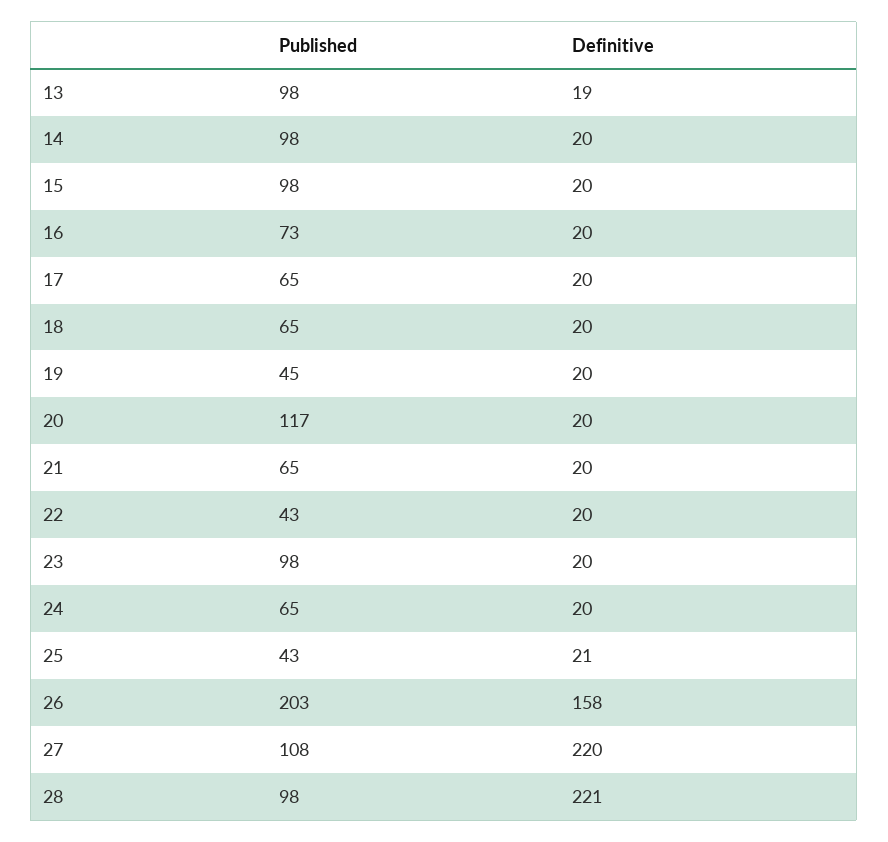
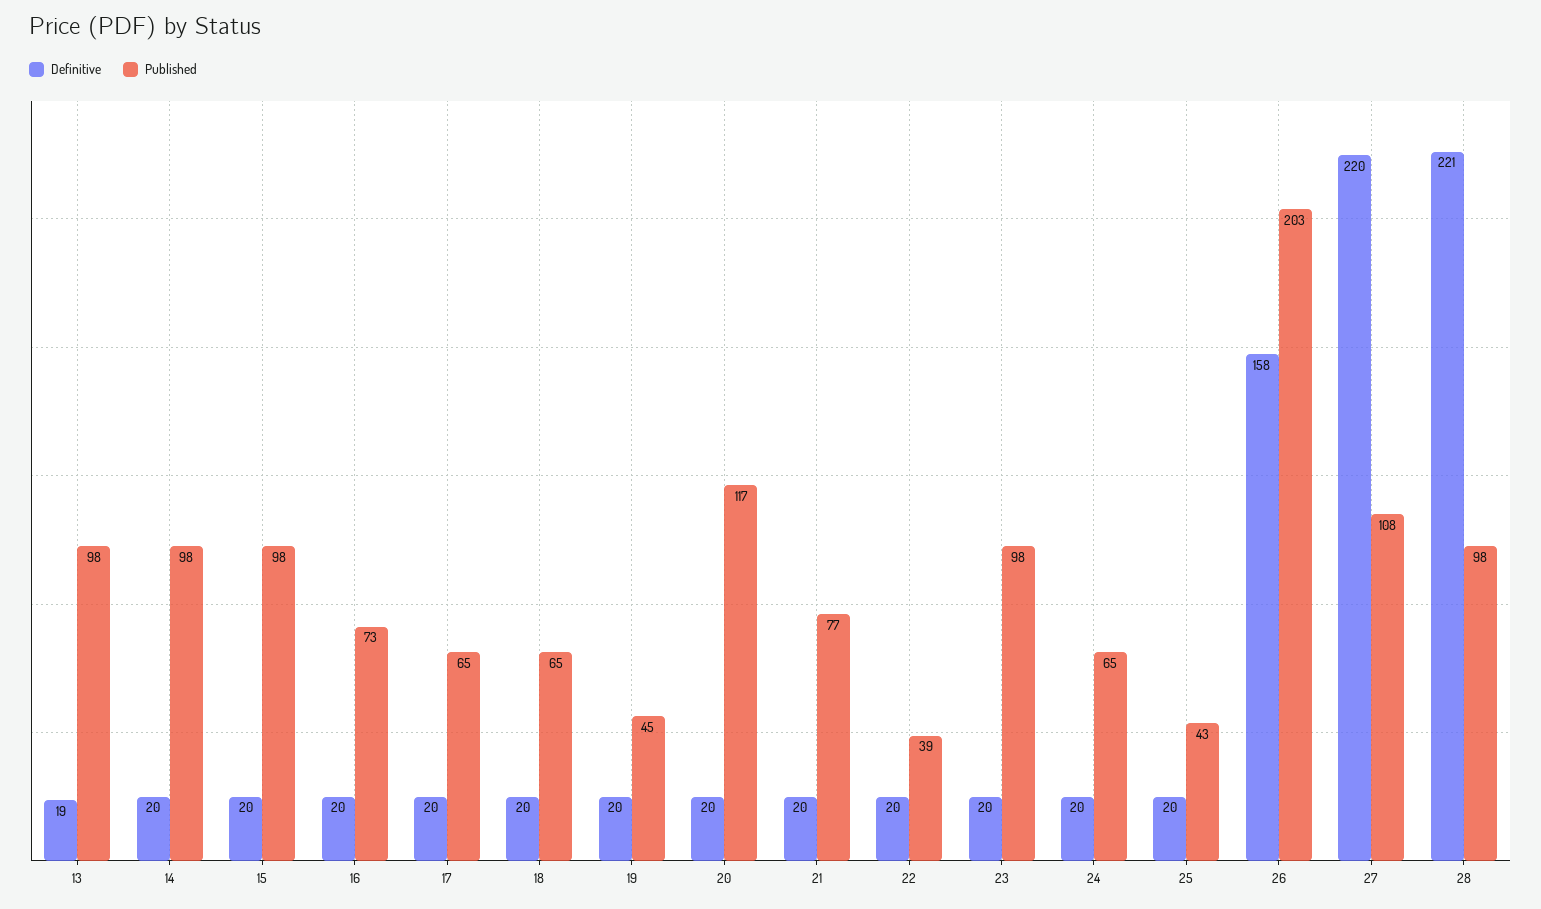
Published, 21: 65 -> 77
Published, 22: 43 -> 39
Definitive, 25: 21 -> 20

